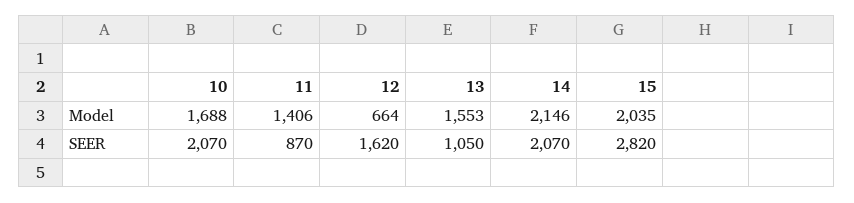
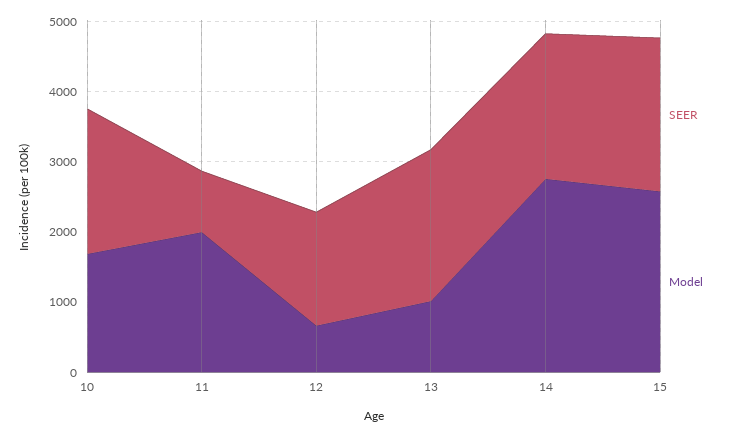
Model, 11: 1406 -> 2000
Model, 13: 1553 -> 1000
Model, 14: 2146 -> 2800
Model, 15: 2035 -> 2600
SEER, 13: 1050 -> 2200
SEER, 15: 2820 -> 2200

